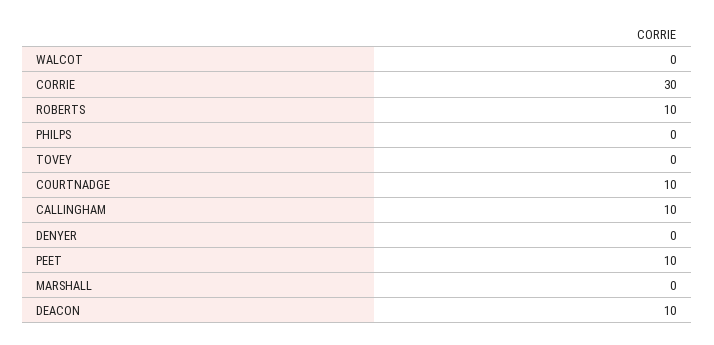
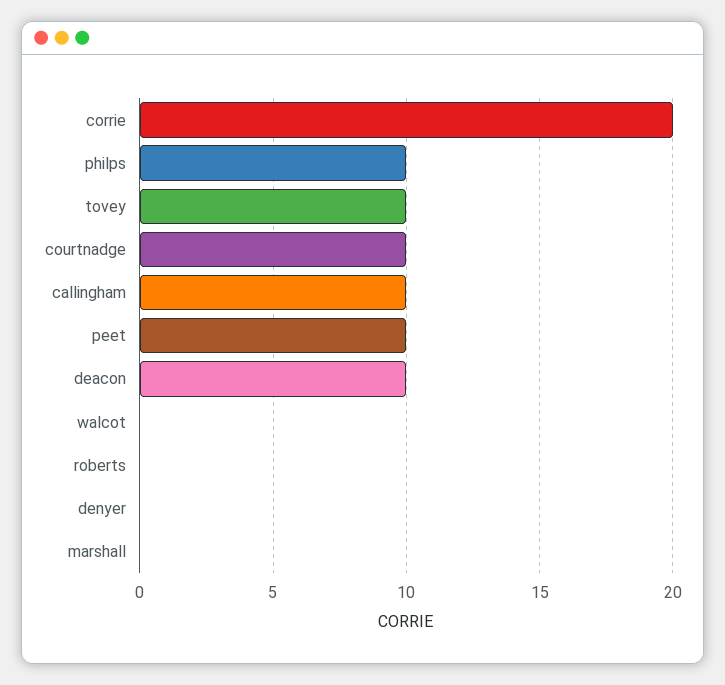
CORRIE: 30 -> 20
ROBERTS: 10 -> 0
PHILPS: 0 -> 10
TOVEY: 0 -> 10

